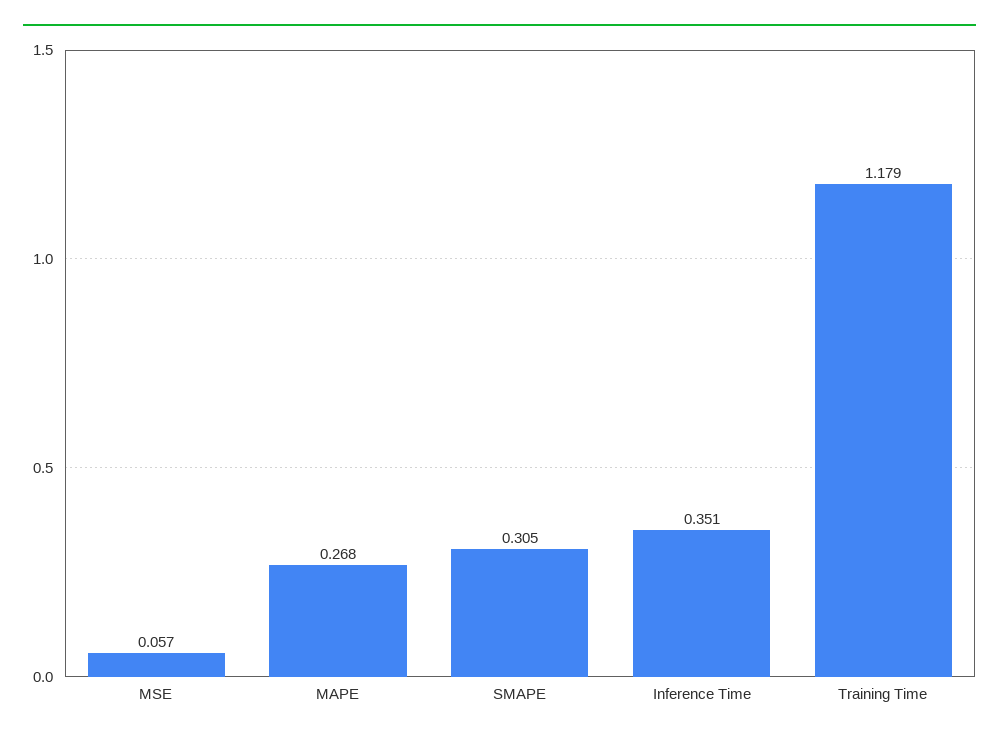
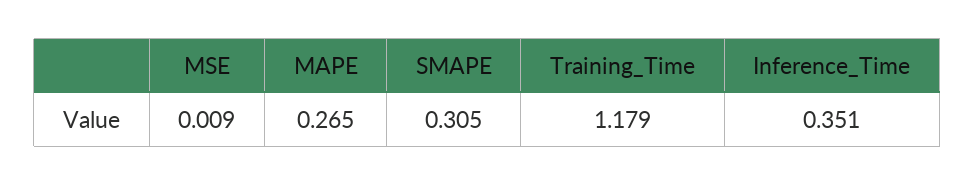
MSE: 0.057 -> 0.009
MAPE: 0.268 -> 0.265

